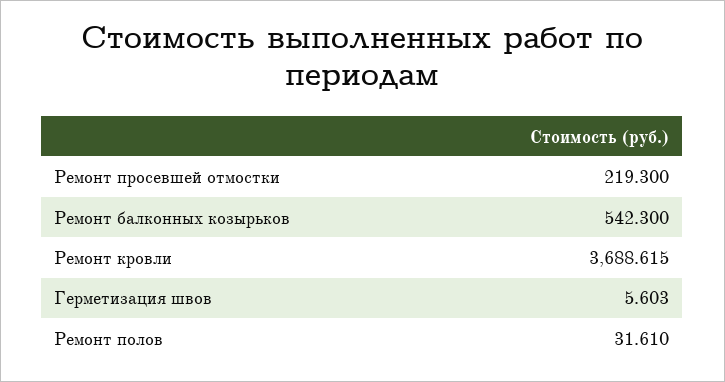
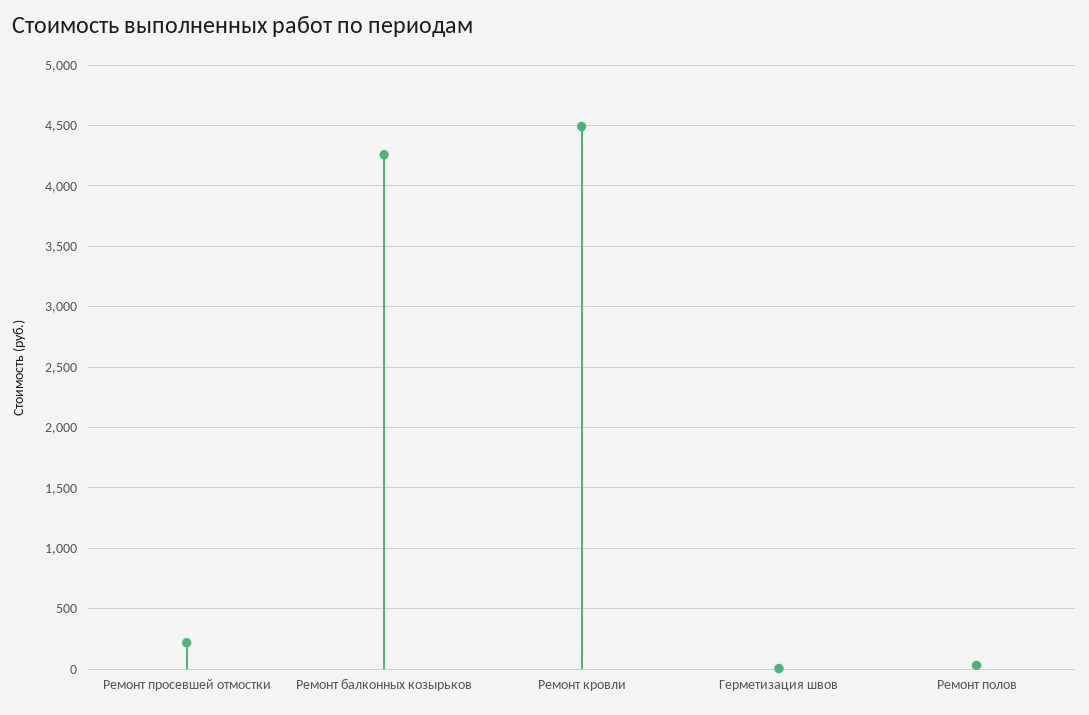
Ремонт балконных козырьков: 542.3 -> 4250
Ремонт кровли: 3688.615 -> 4500

